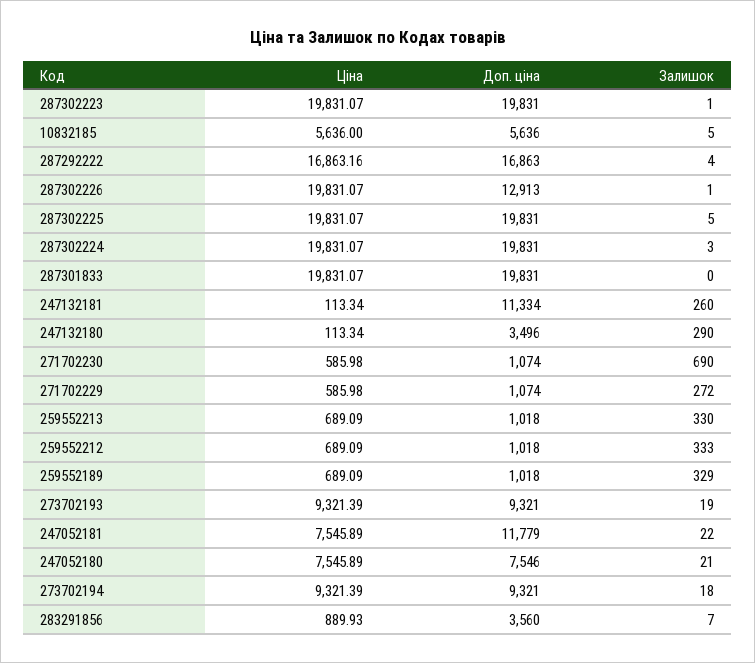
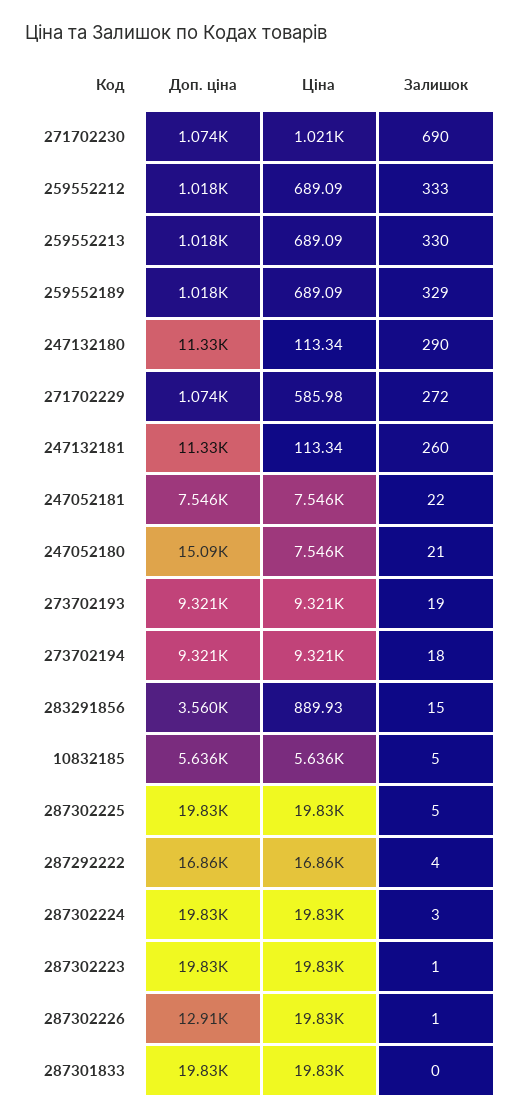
Доп. ціна, 247132180: 3496 -> 11330
Ціна, 271702230: 585.98 -> 1021
Доп. ціна, 247052181: 11779 -> 7546
Доп. ціна, 247052180: 7546 -> 15090
Залишок, 283291856: 7 -> 15

